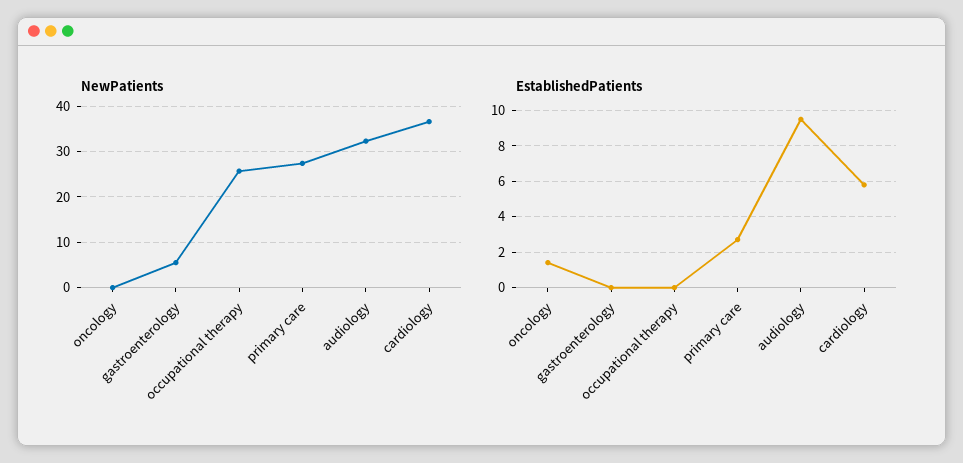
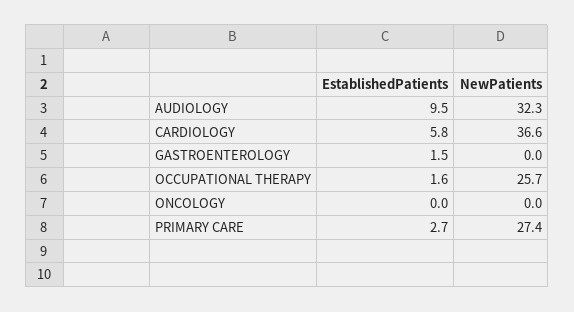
NewPatients, gastroenterology: 6 -> 0
EstablishedPatients, oncology: 1.5 -> 0
EstablishedPatients, gastroenterology: 0 -> 1.5
EstablishedPatients, occupational therapy: 0 -> 1.6

